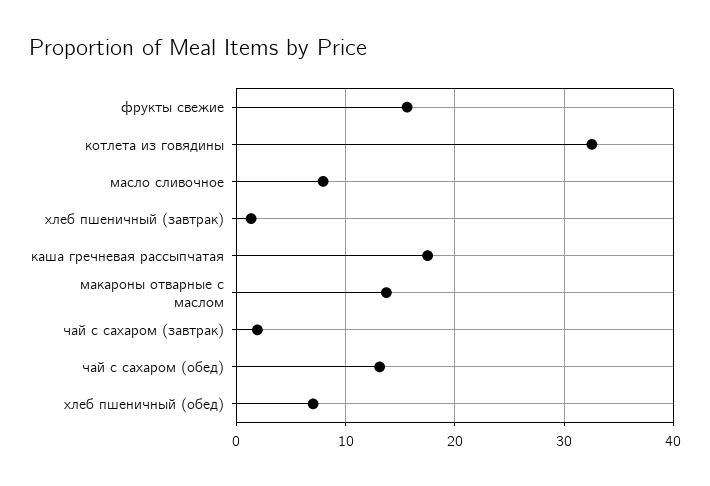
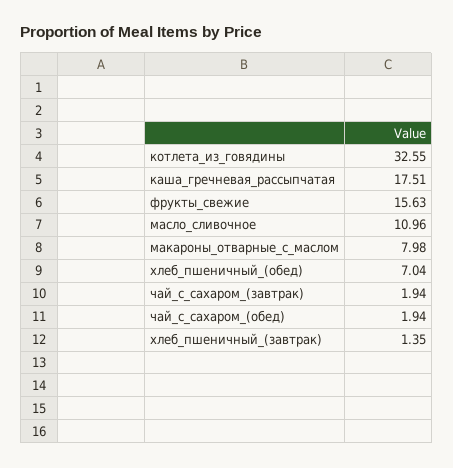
масло сливочное: 8 -> 10.96
макароны отварные с маслом: 14 -> 7.98
чай с сахаром (обед): 13 -> 1.94

